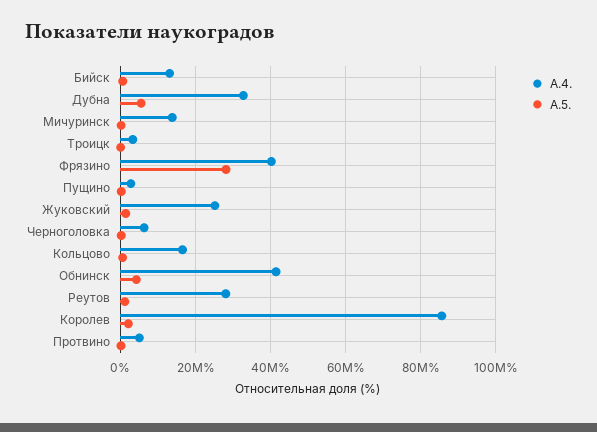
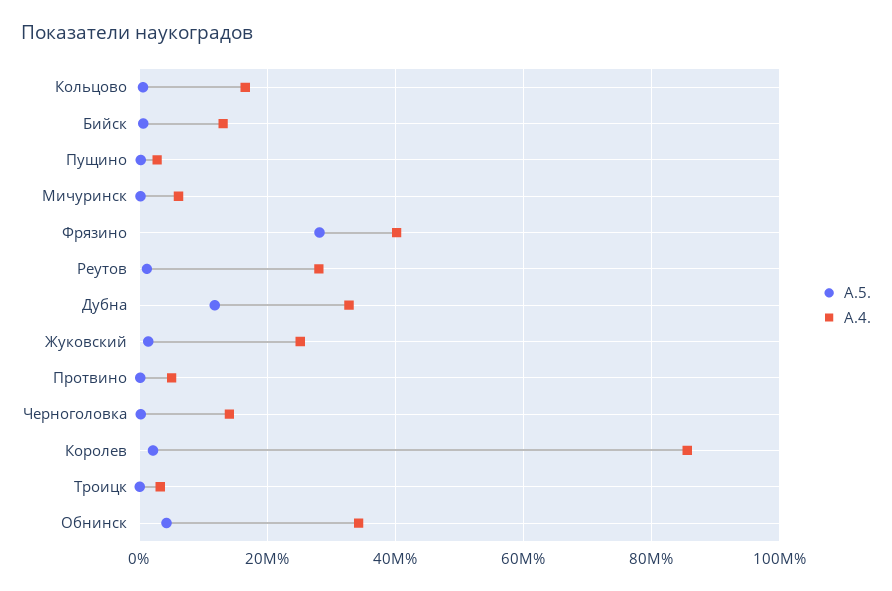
А.5., Дубна: 6000000 -> 12000000
А.4., Мичуринск: 14000000 -> 6000000
А.4., Черноголовка: 6000000 -> 14000000
А.4., Обнинск: 42000000 -> 34000000

